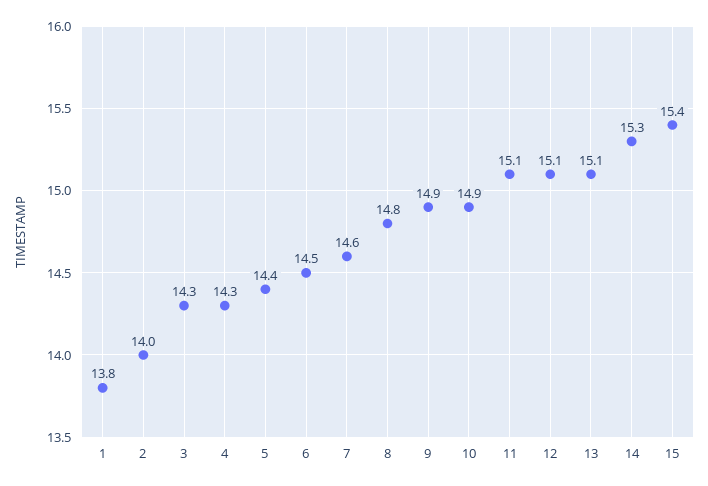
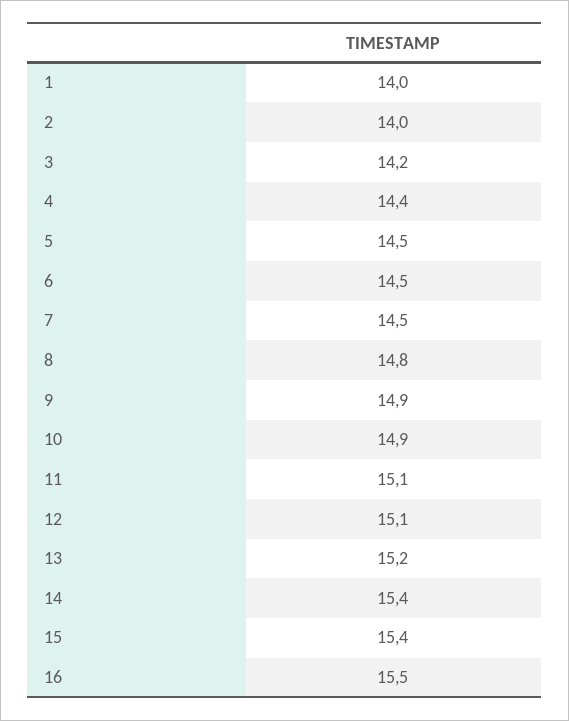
1: 13.8 -> 14
3: 14.3 -> 14.2
4: 14.3 -> 14.4
5: 14.4 -> 14.5
7: 14.6 -> 14.5
13: 15.1 -> 15.2
14: 15.3 -> 15.4
16: none -> 15.5

